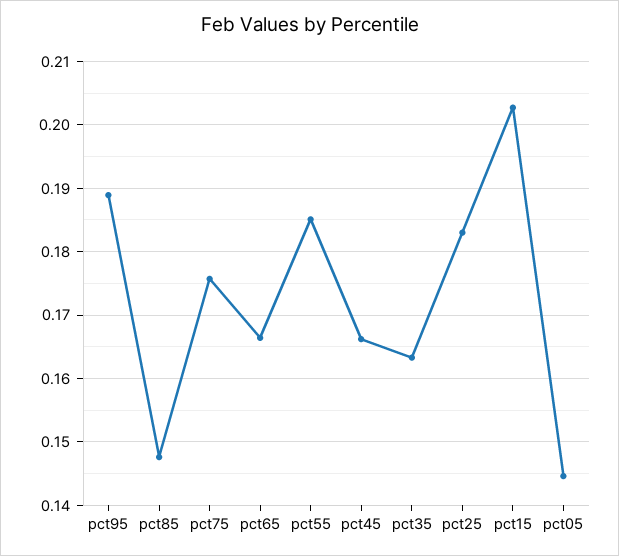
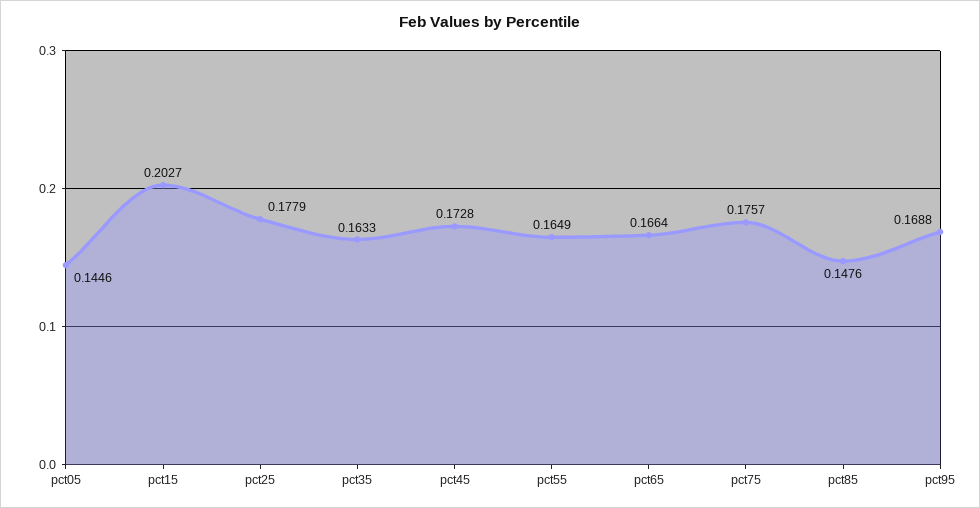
pct95: 0.189 -> 0.1688
pct55: 0.185 -> 0.1649
pct45: 0.166 -> 0.1728
pct25: 0.183 -> 0.1779

